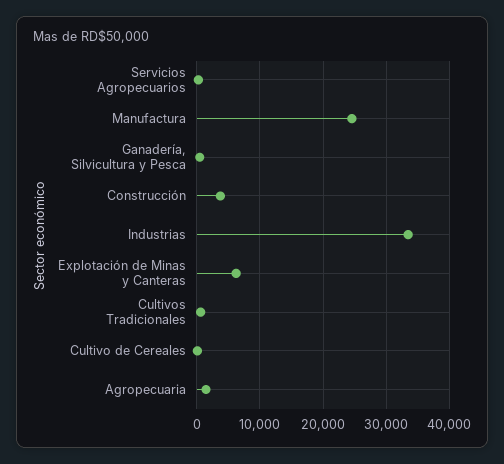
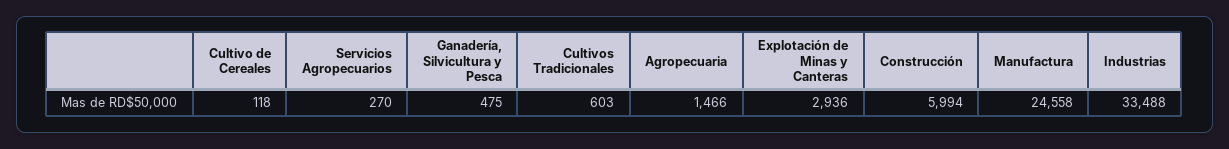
Construcción: 4000 -> 5994
Explotación de Minas y Canteras: 6000 -> 2936

